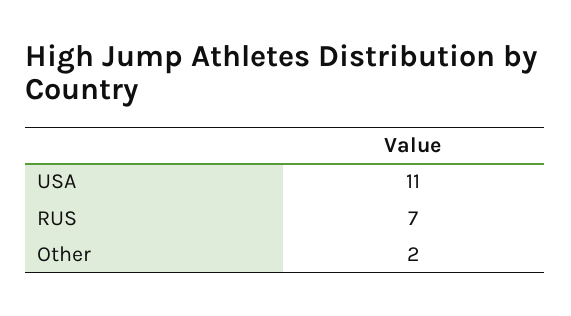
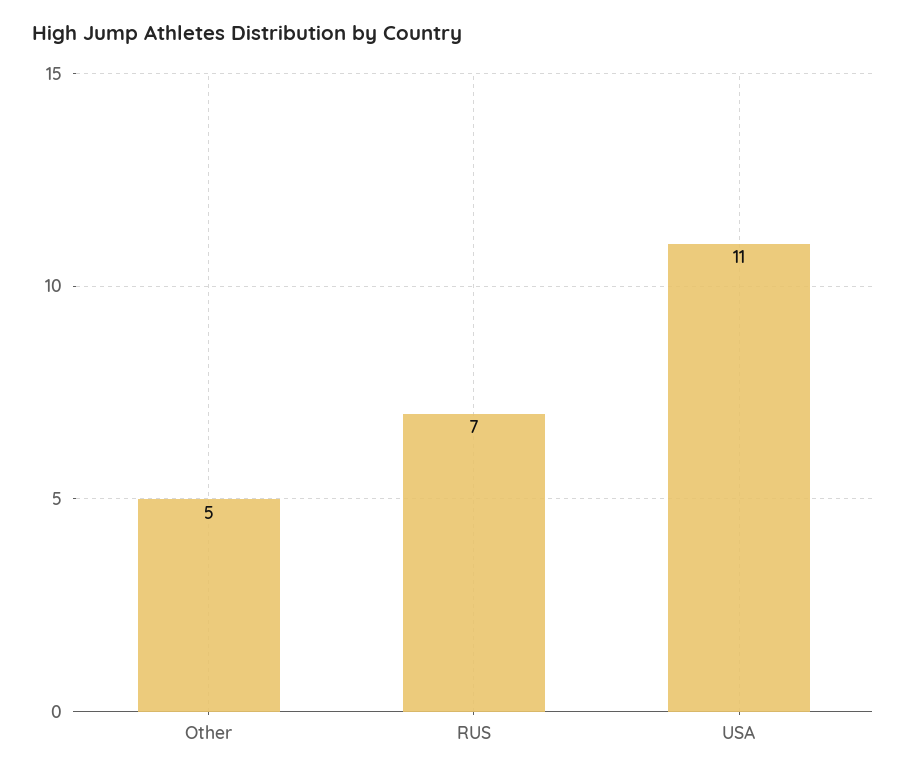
Other: 2 -> 5

